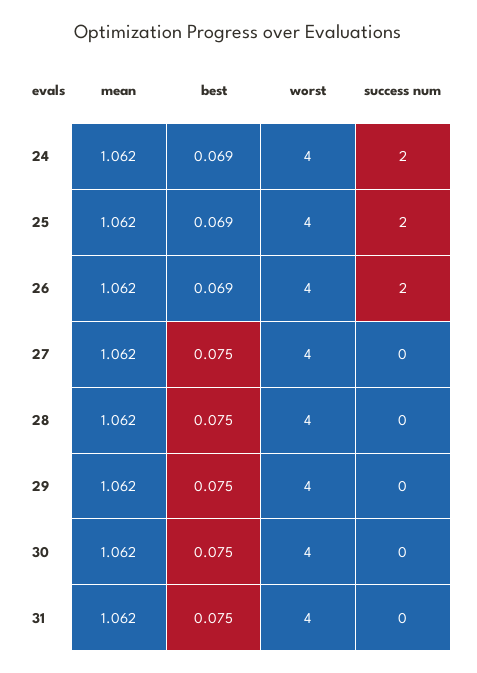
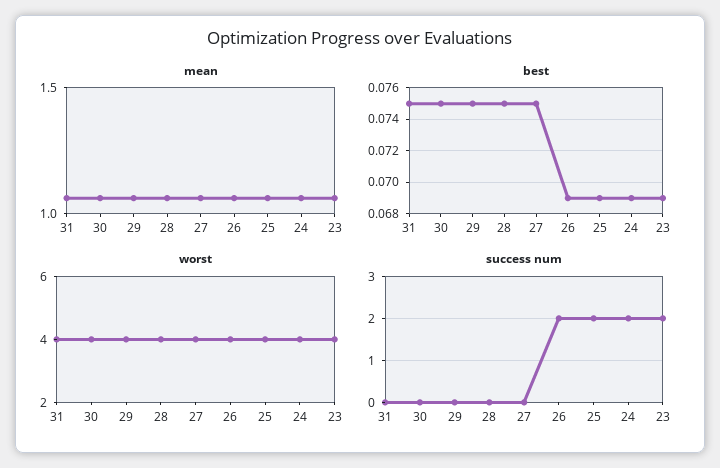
mean, 23: none -> 1.05
best, 23: none -> 0.069
worst, 23: none -> 4
success num, 23: none -> 2

